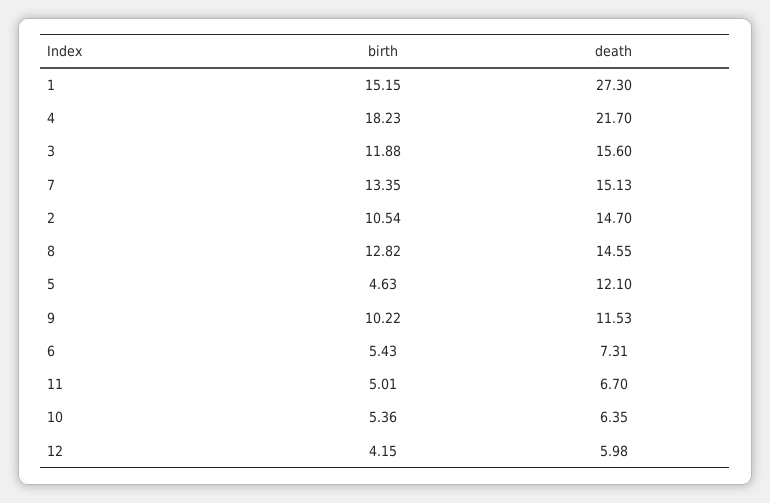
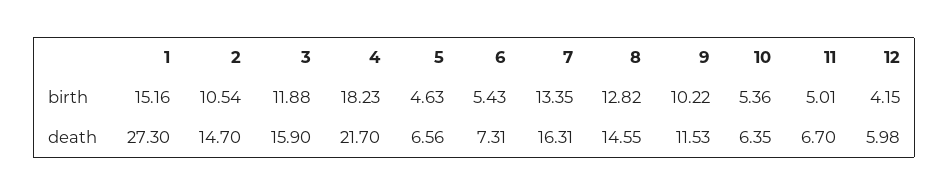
birth, 1: 15.15 -> 15.16
death, 3: 15.6 -> 15.9
death, 7: 15.13 -> 16.31
death, 5: 12.1 -> 6.56

